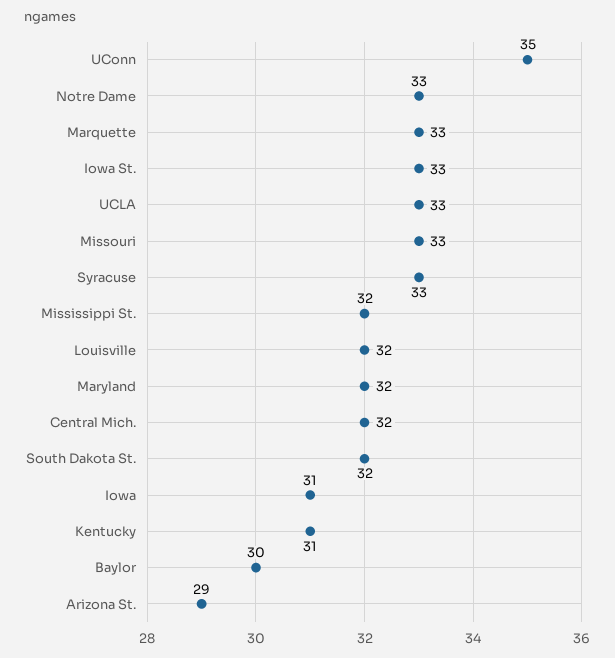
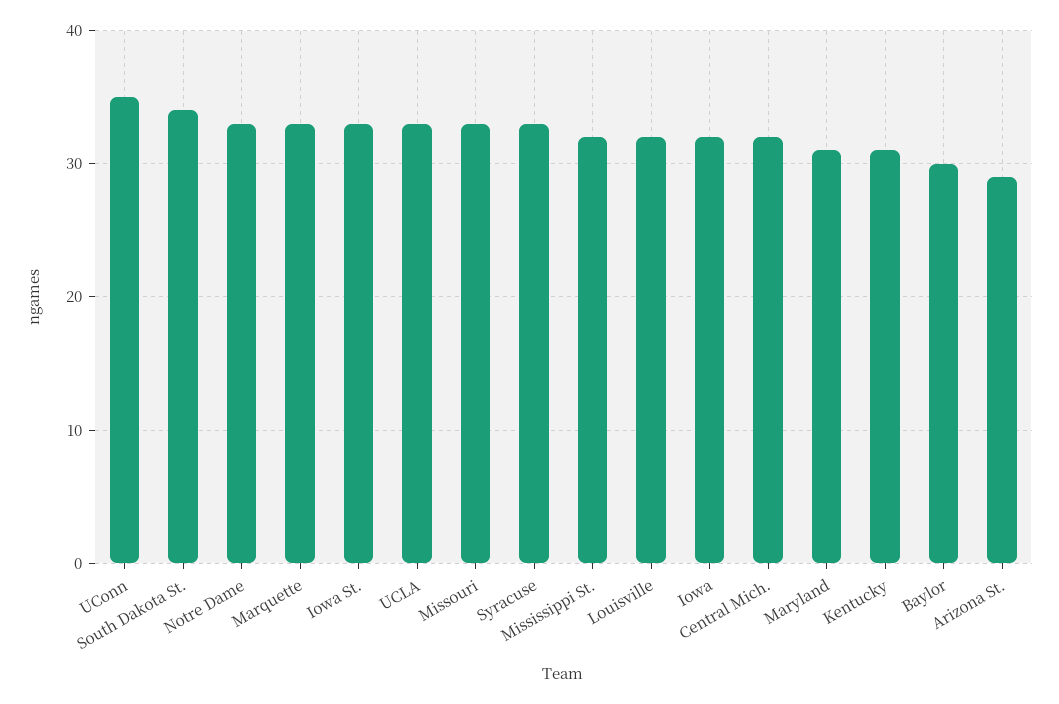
Maryland: 32 -> 31
South Dakota St.: 32 -> 34
Iowa: 31 -> 32

